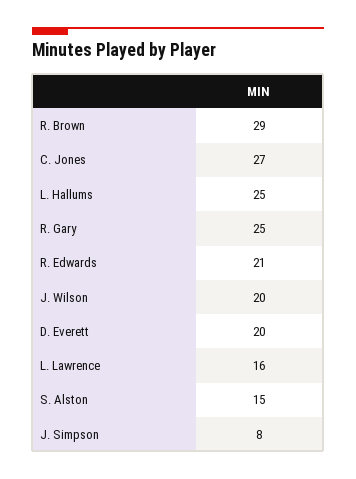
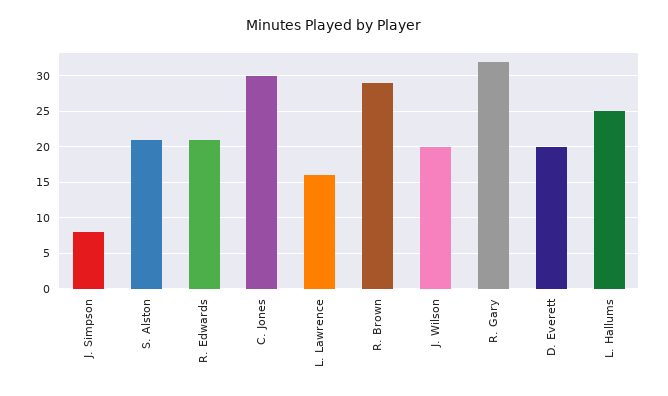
C. Jones: 27 -> 30
R. Gary: 25 -> 32
S. Alston: 15 -> 21

